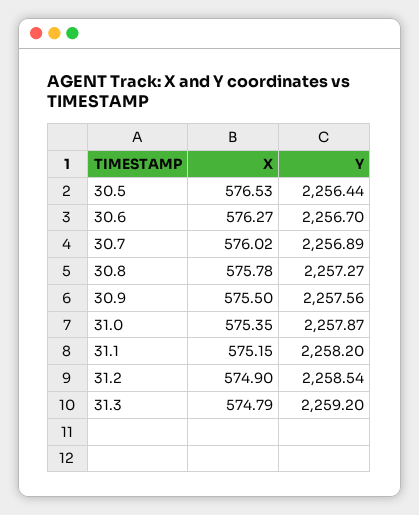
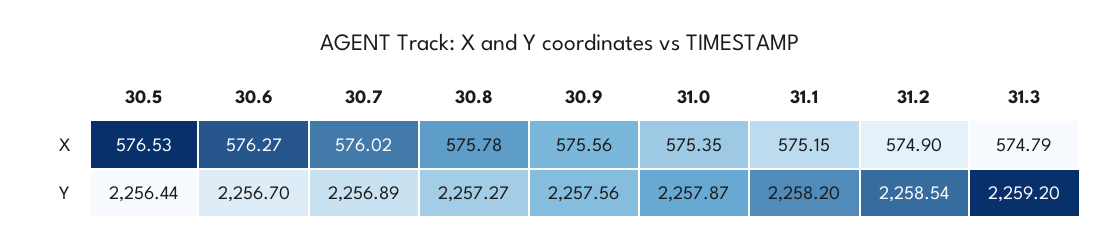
X, 30.9: 575.5 -> 575.56

